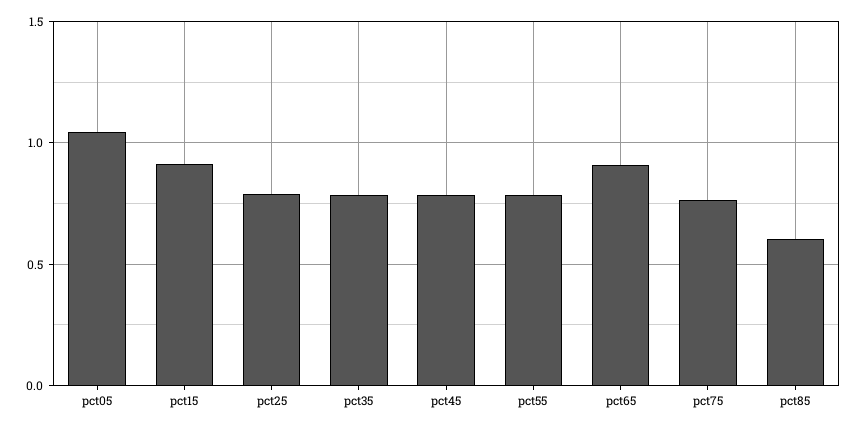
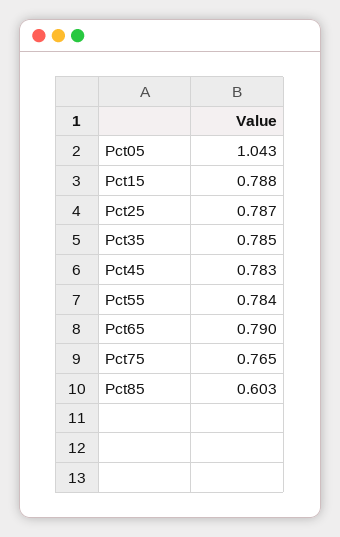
pct15: 0.9 -> 0.788
pct65: 0.9 -> 0.79

